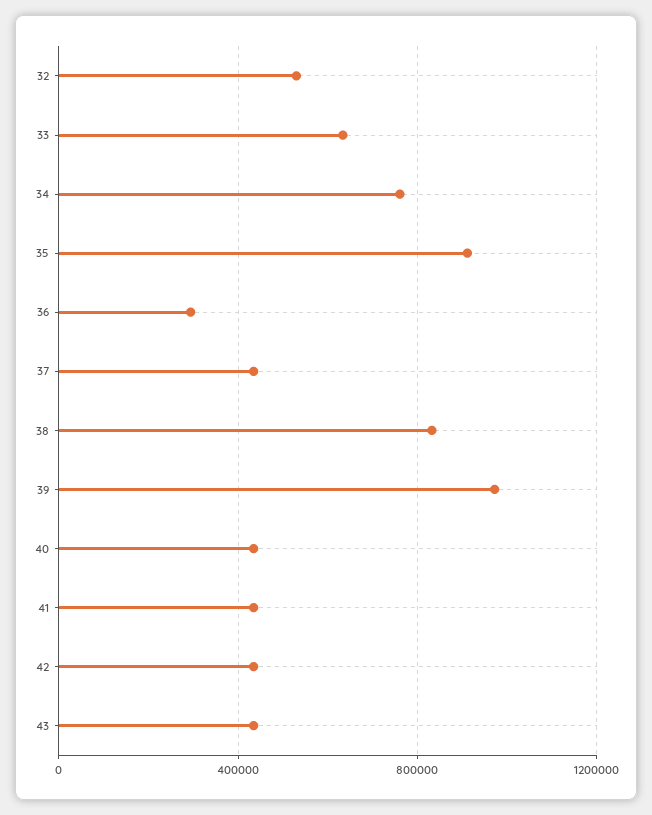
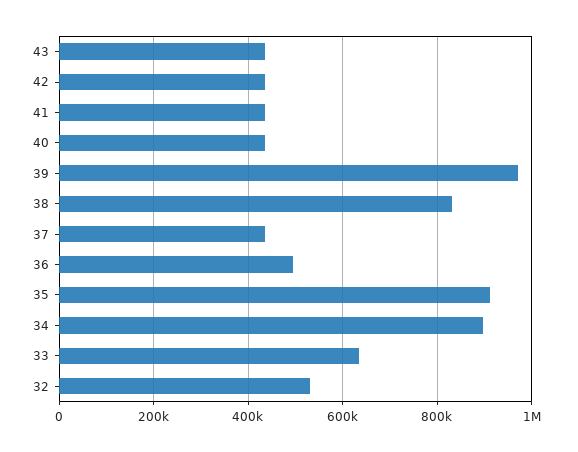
34: 750000 -> 900000
36: 300000 -> 500000

